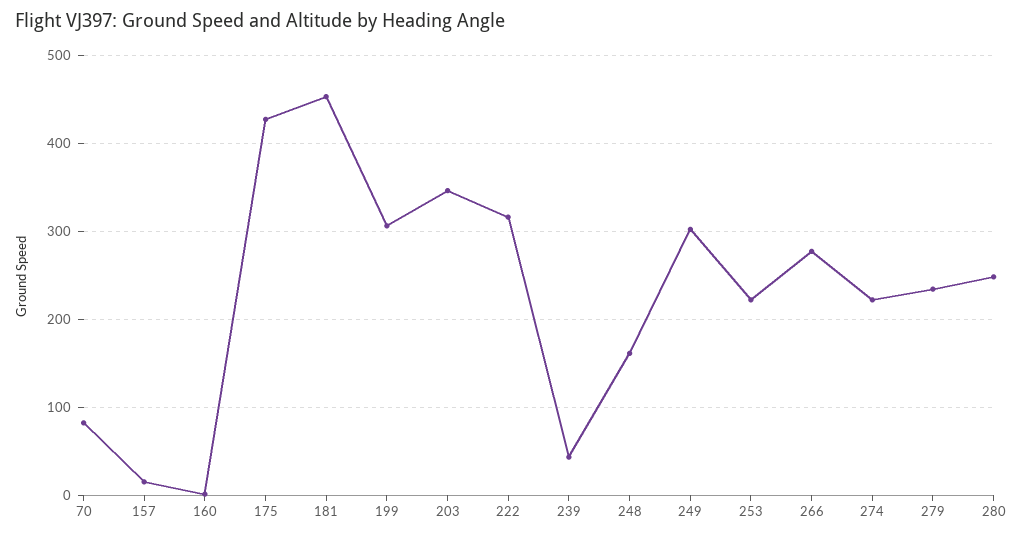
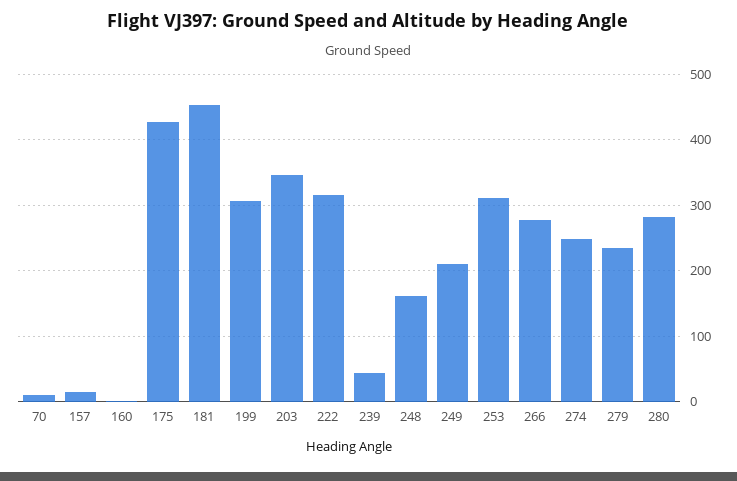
70: 80 -> 10
249: 300 -> 210
253: 220 -> 310
274: 220 -> 250
280: 250 -> 280

